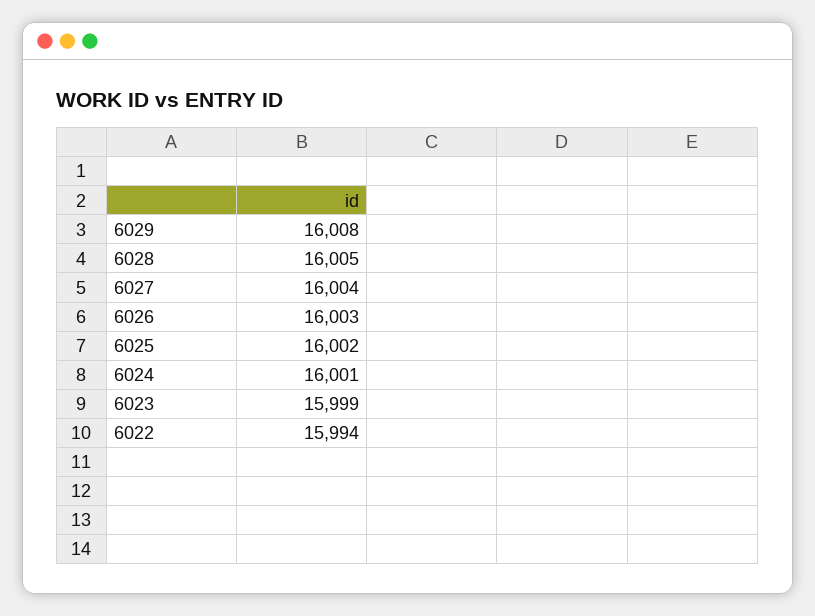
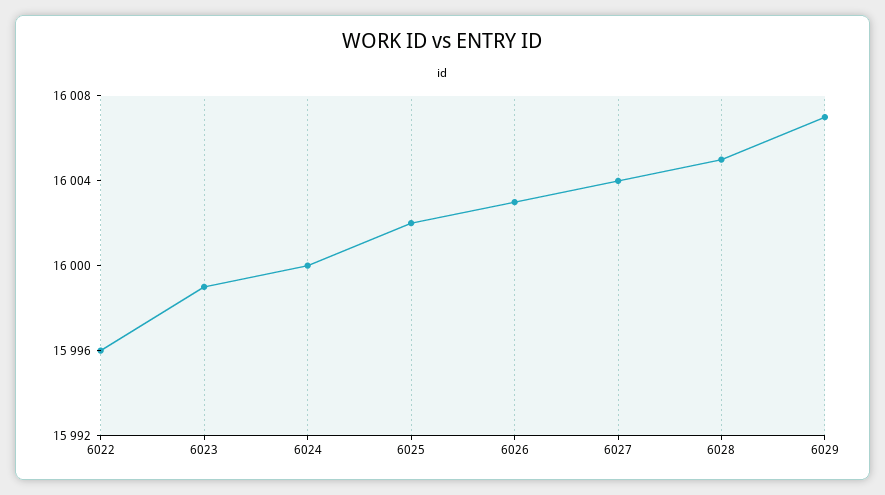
6029: 16008 -> 16007
6024: 16001 -> 16000
6022: 15994 -> 15996

